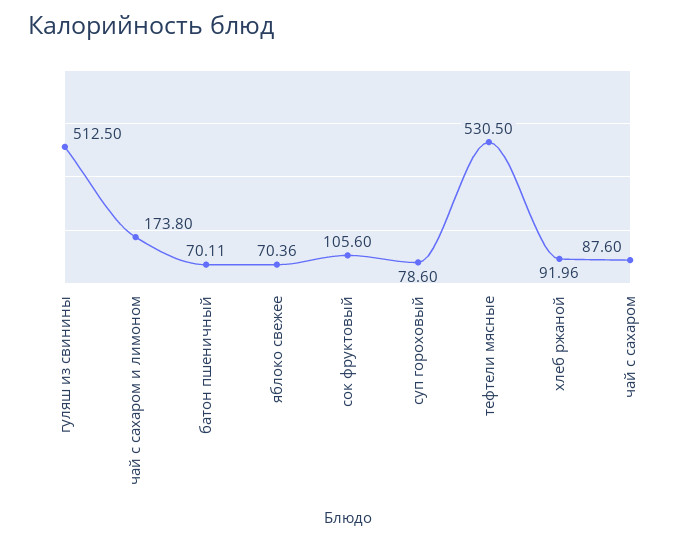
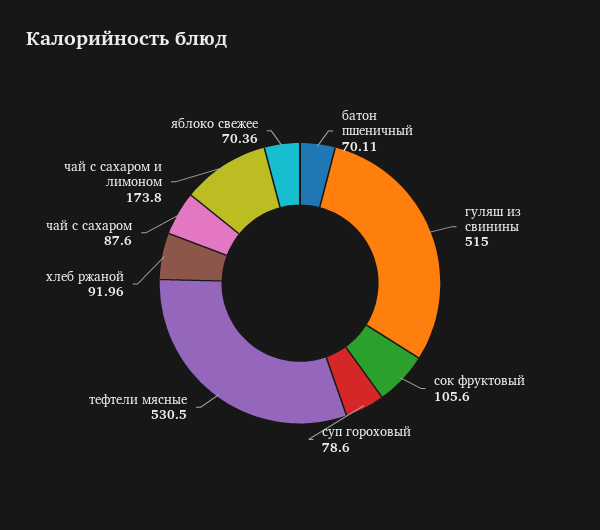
гуляш из свинины: 512.5 -> 515

